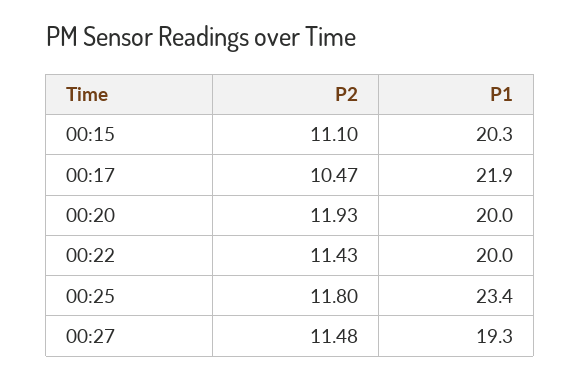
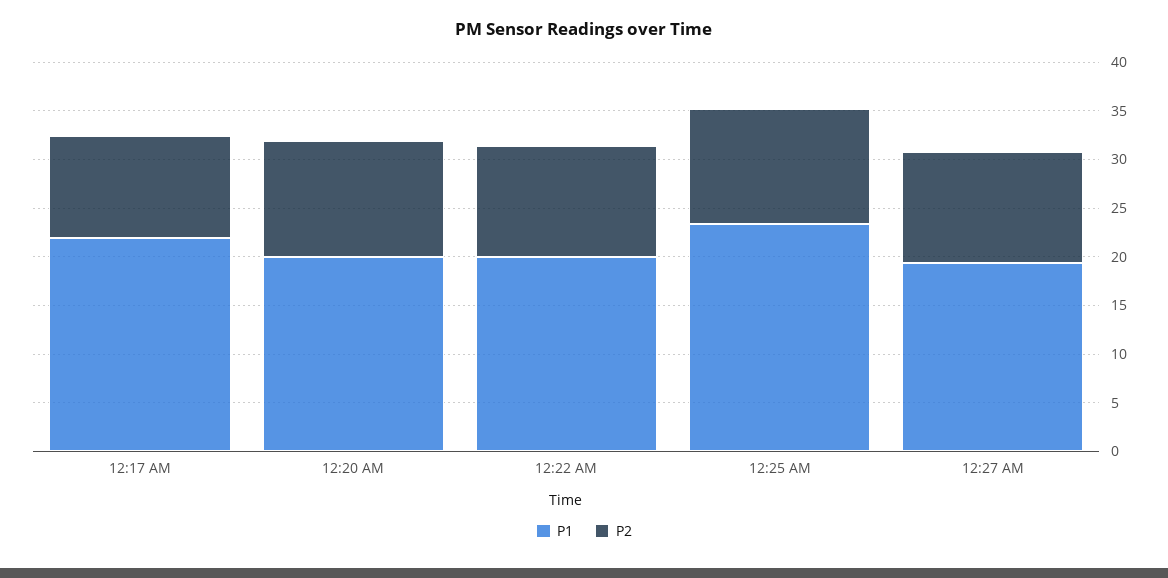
P2, 00:15: 11.1 -> none
P1, 00:15: 20.3 -> none

